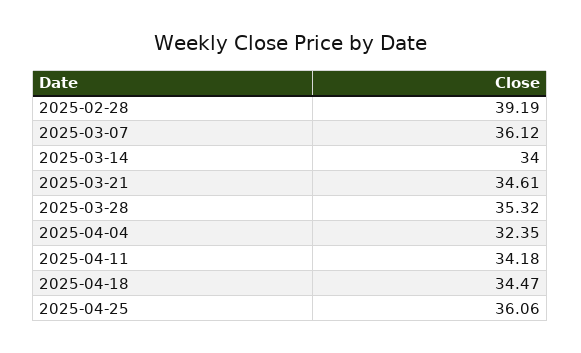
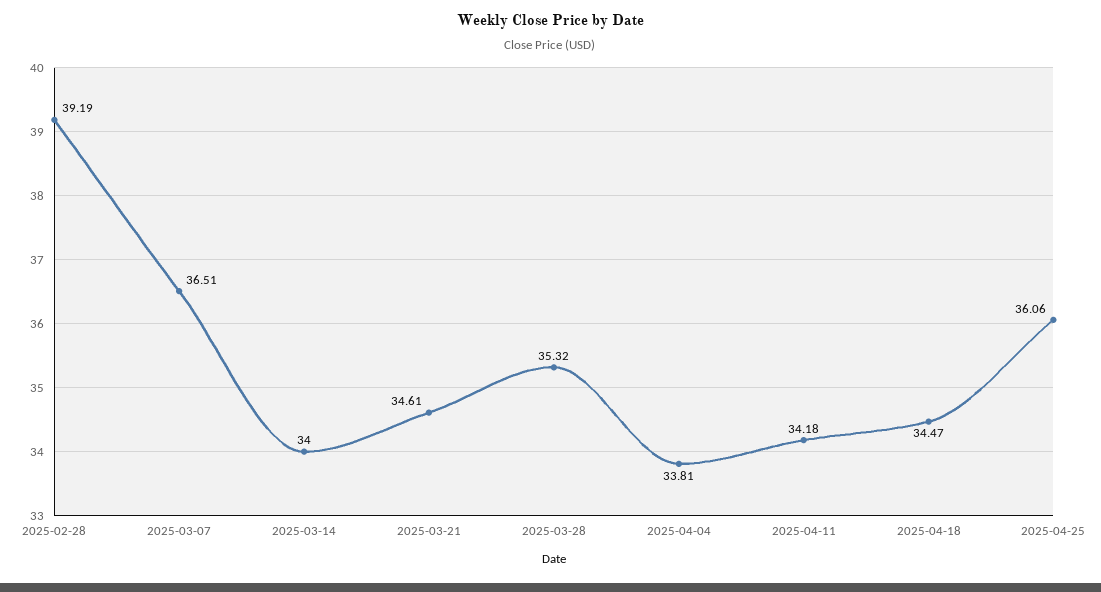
2025-03-07: 36.12 -> 36.51
2025-04-04: 32.35 -> 33.81

